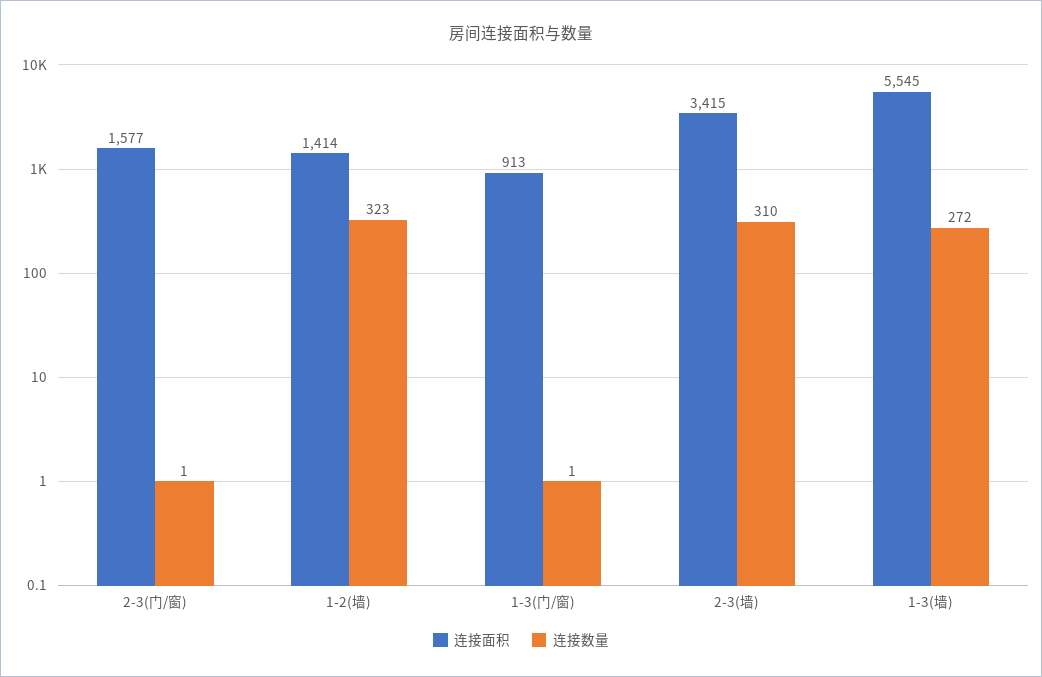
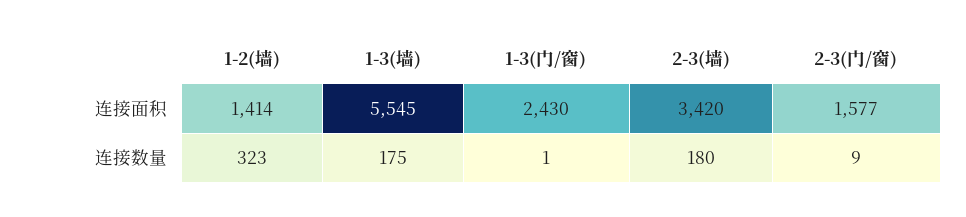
连接数量, 2-3(门/窗): 1 -> 9
连接面积, 1-3(门/窗): 913 -> 2430
连接面积, 2-3(墙): 3415 -> 3420
连接数量, 2-3(墙): 310 -> 180
连接数量, 1-3(墙): 272 -> 175

